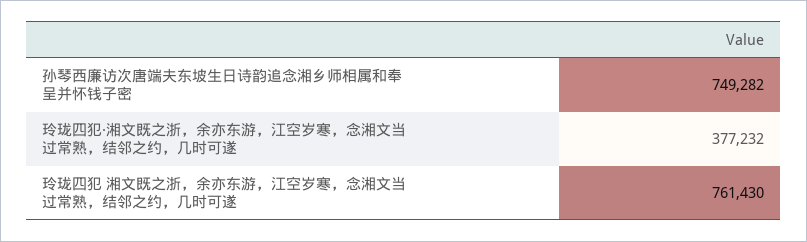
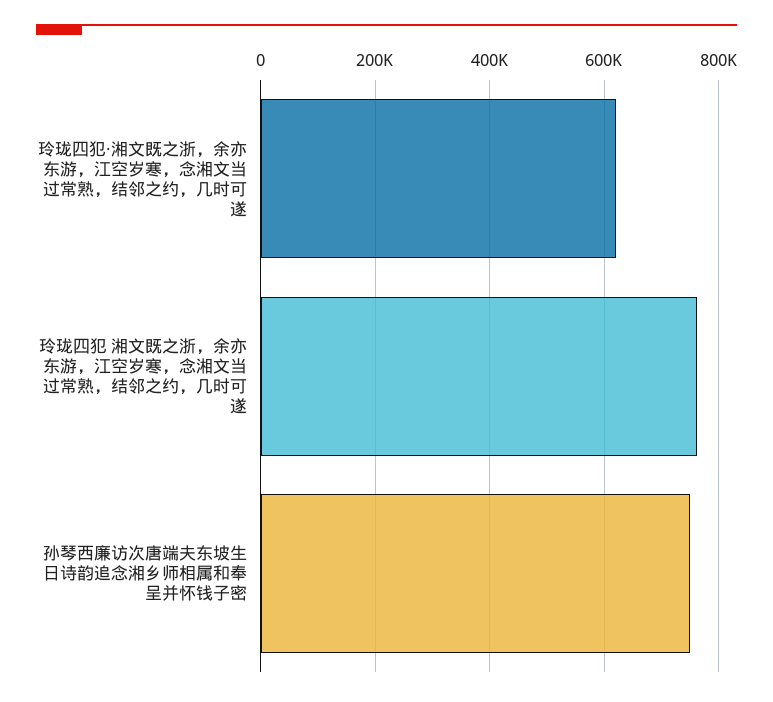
玲珑四犯·湘文既之浙，余亦东游，江空岁寒，念湘文当过常熟，结邻之约，几时可遂: 377232 -> 620000

